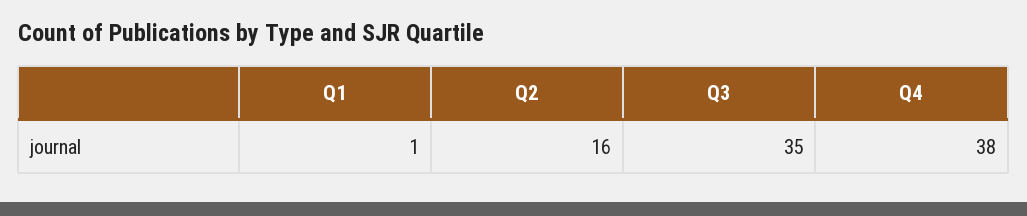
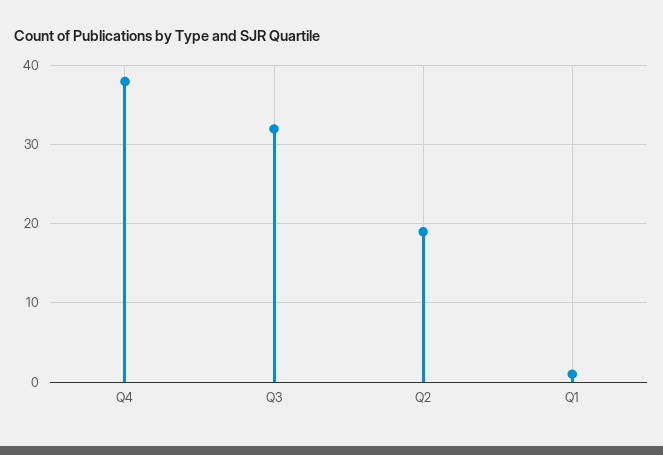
Q2: 16 -> 19
Q3: 35 -> 32

